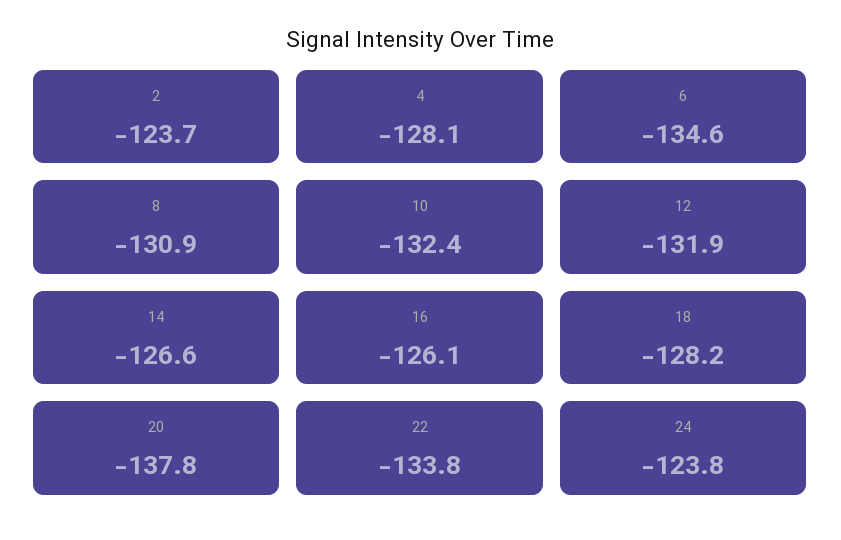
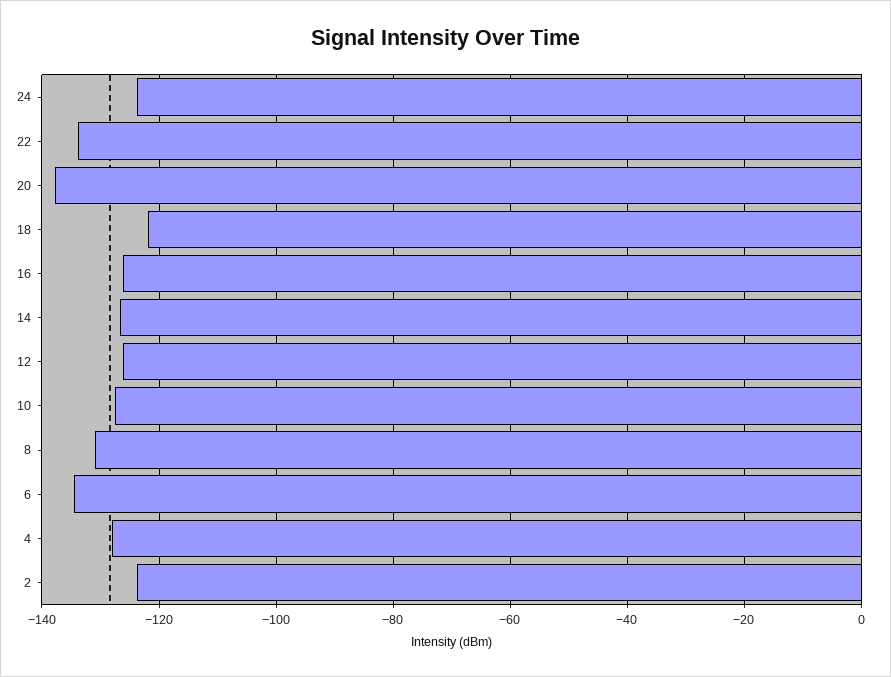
10: -132.4 -> -128
12: -131.9 -> -126
18: -128.2 -> -122

